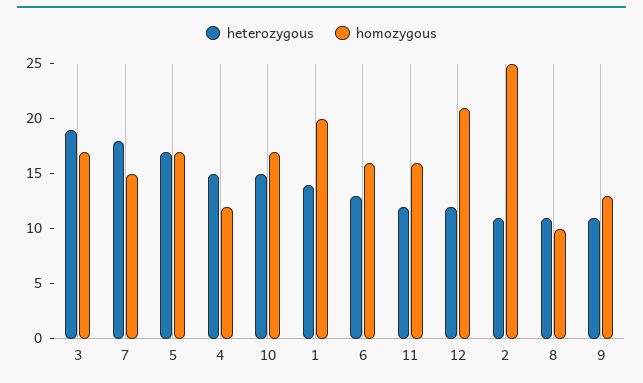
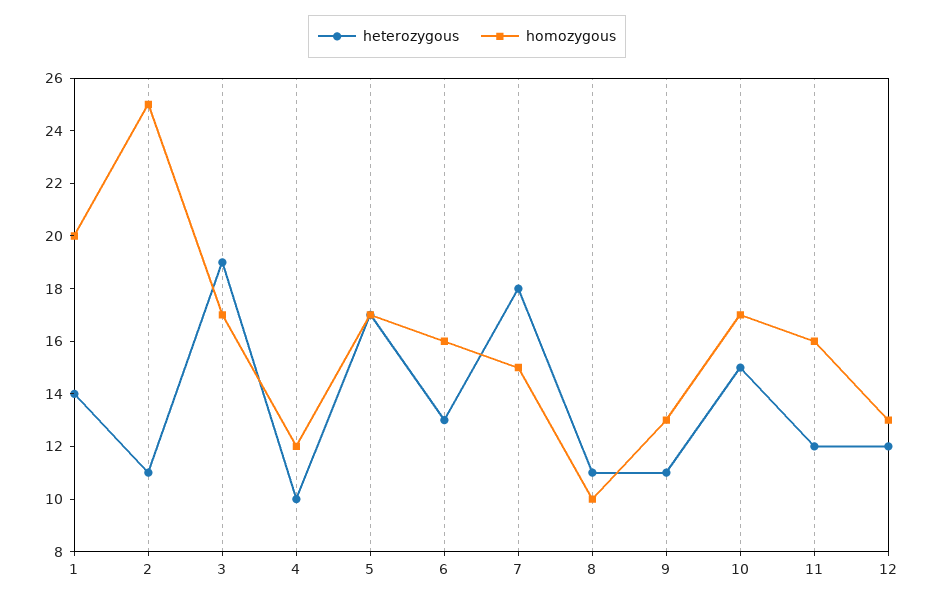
heterozygous, 4: 15 -> 10
homozygous, 12: 21 -> 13

